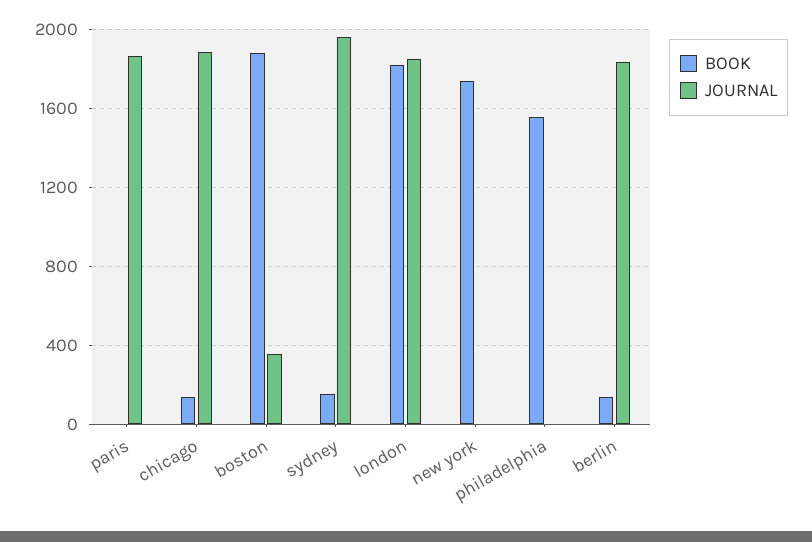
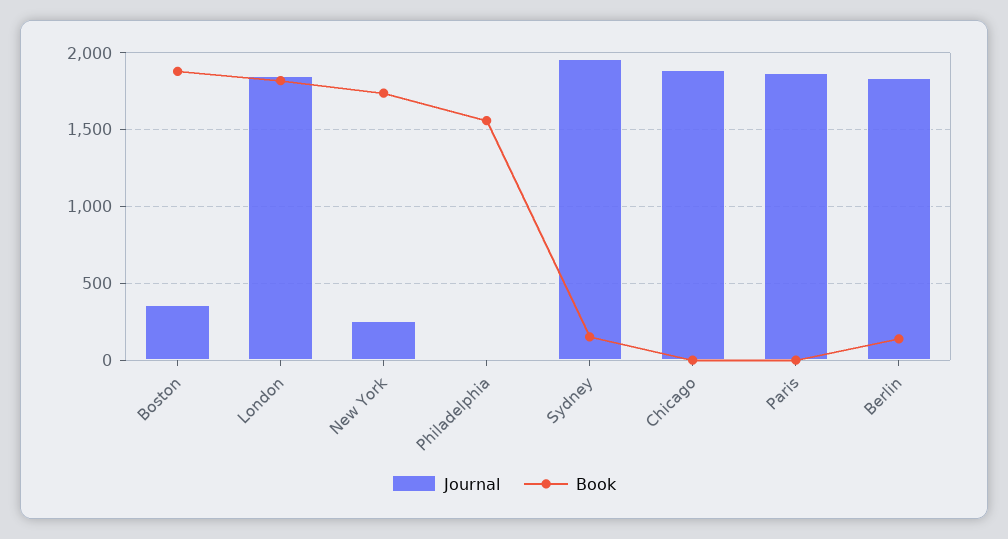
BOOK, chicago: 150 -> 0
JOURNAL, new york: 0 -> 250

